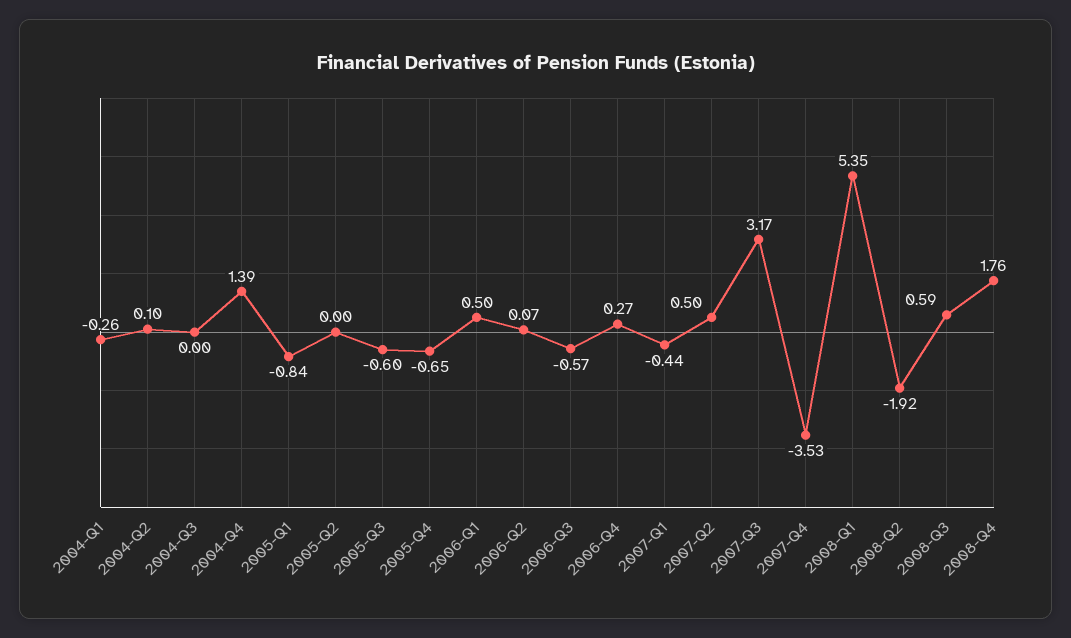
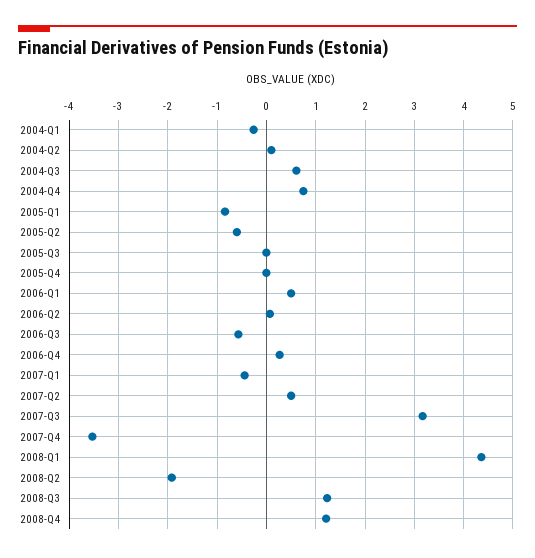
2004-Q3: 0 -> 0.6
2004-Q4: 1.39 -> 0.8
2005-Q2: 0 -> -0.6
2005-Q3: -0.6 -> 0
2005-Q4: -0.65 -> 0
2008-Q1: 5.35 -> 4.4
2008-Q3: 0.59 -> 1.2
2008-Q4: 1.76 -> 1.2

